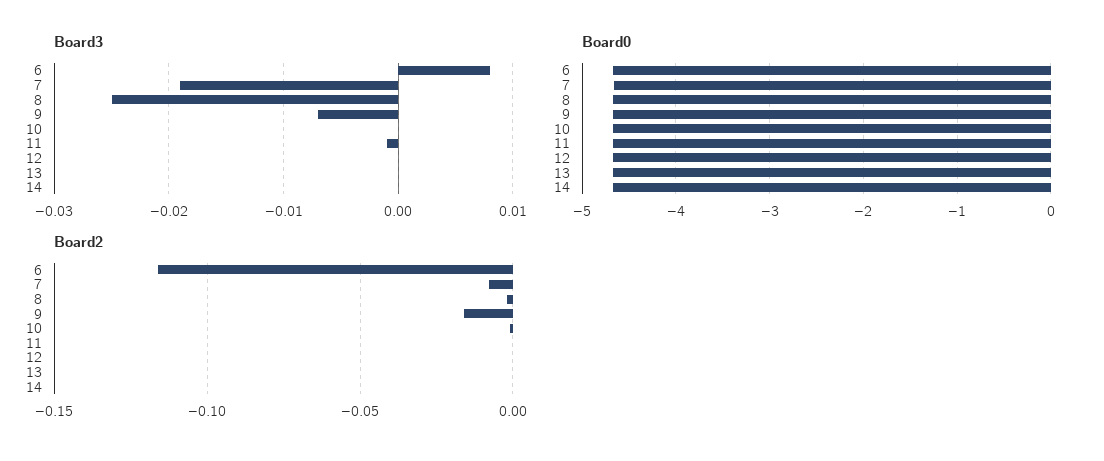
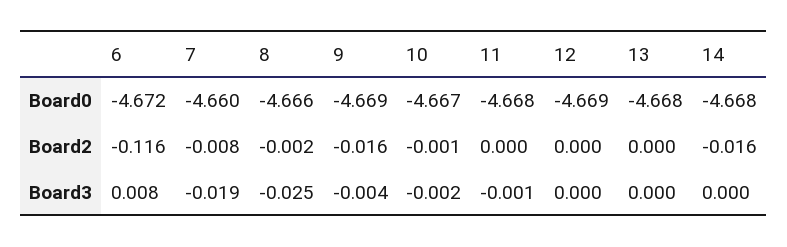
Board3, 9: -0.007 -> -0.004
Board3, 10: 0 -> -0.002
Board2, 14: 0 -> -0.016

